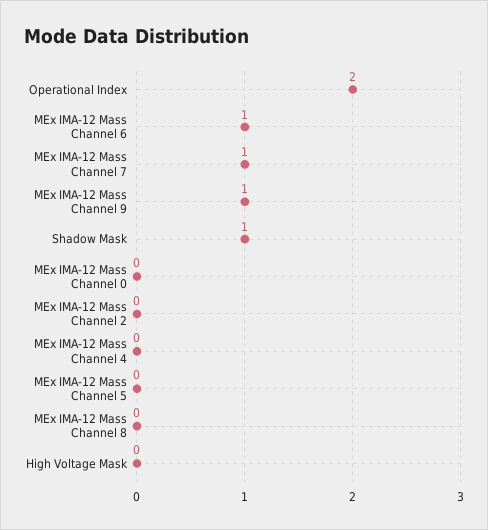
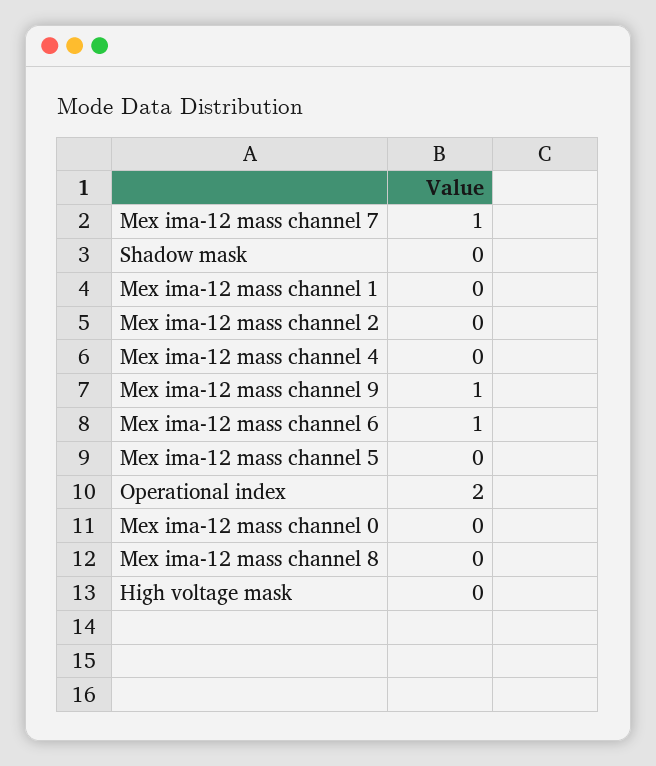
Shadow Mask: 1 -> 0
Mex ima-12 mass channel 1: none -> 0

